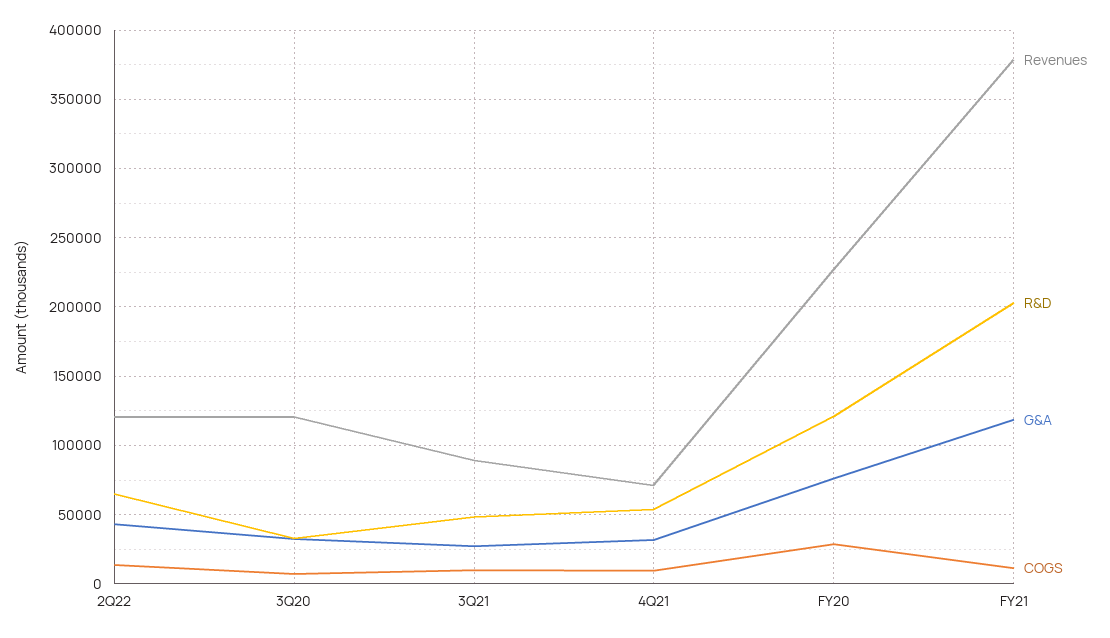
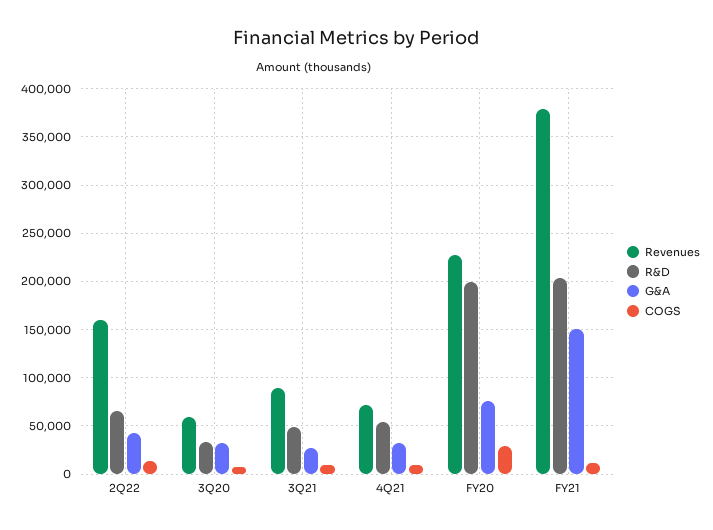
Revenues, 2Q22: 120000 -> 160000
Revenues, 3Q20: 120000 -> 60000
R&D, FY20: 120000 -> 200000
G&A, FY21: 120000 -> 150000

